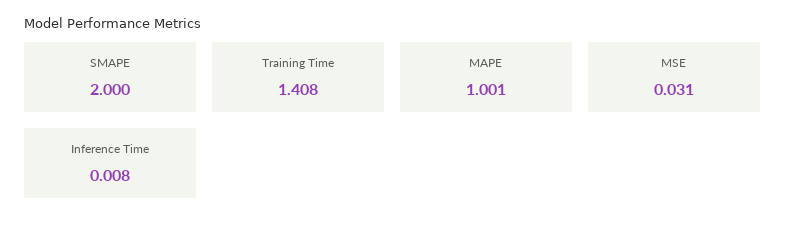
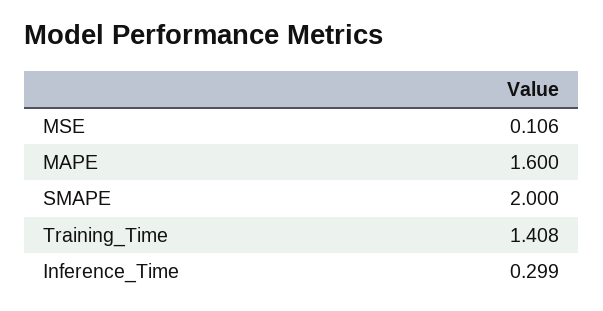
MAPE: 1.001 -> 1.6
MSE: 0.031 -> 0.106
Inference Time: 0.008 -> 0.299

